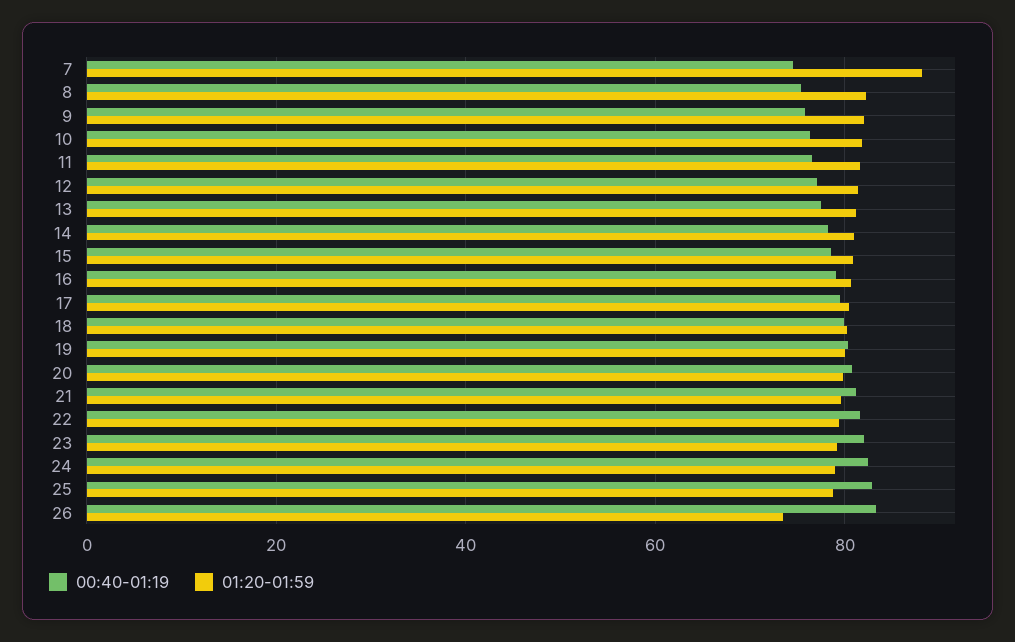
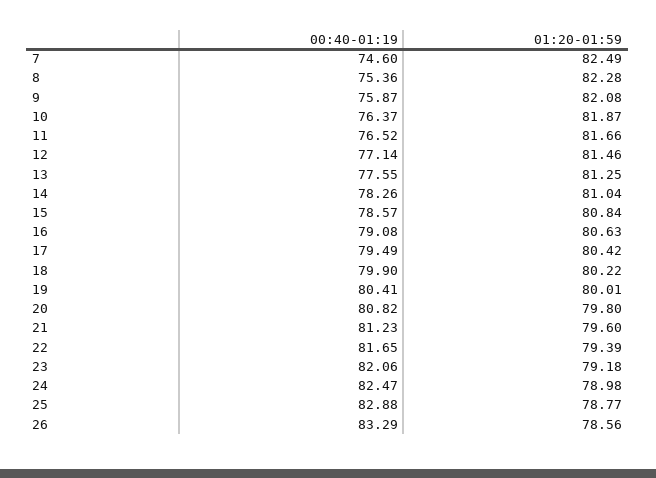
01:20-01:59, 7: 88 -> 82.49
01:20-01:59, 26: 74 -> 78.56

